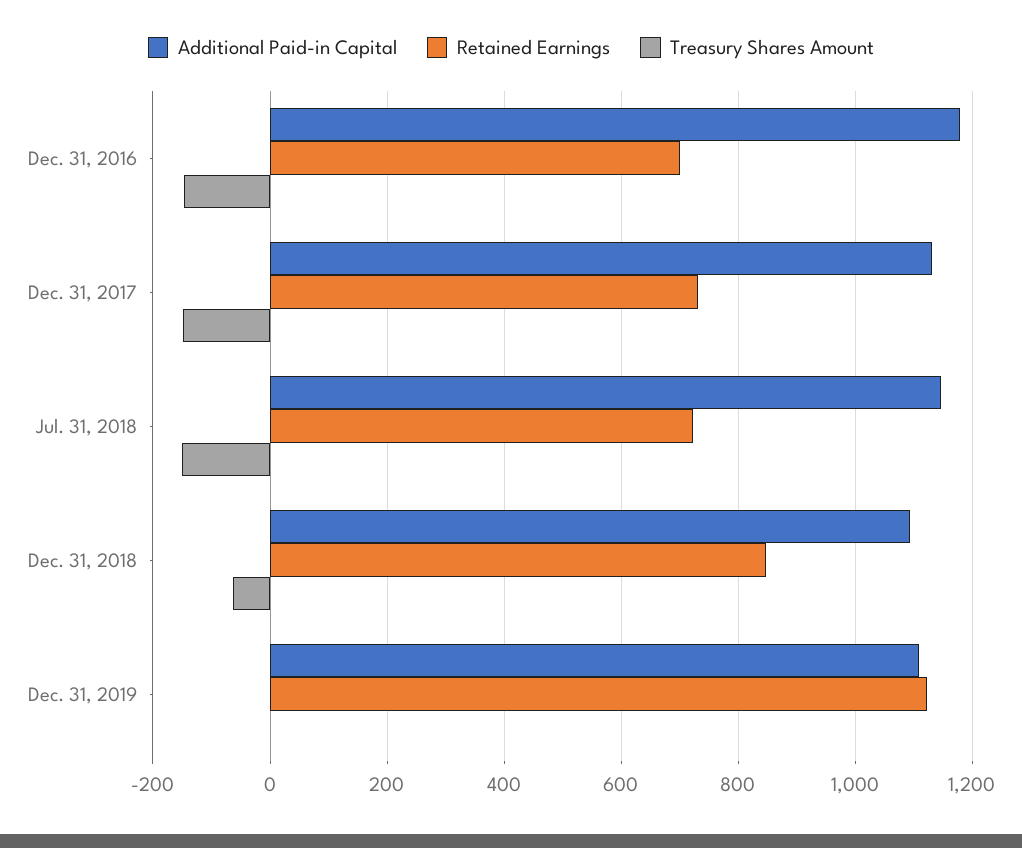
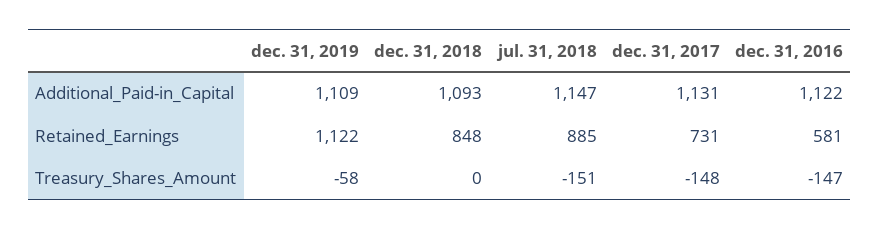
Additional Paid-in Capital, Dec. 31, 2016: 1180 -> 1122
Retained Earnings, Dec. 31, 2016: 700 -> 581
Retained Earnings, Jul. 31, 2018: 720 -> 885
Treasury Shares Amount, Dec. 31, 2018: -60 -> 0
Treasury Shares Amount, Dec. 31, 2019: 0 -> -58

